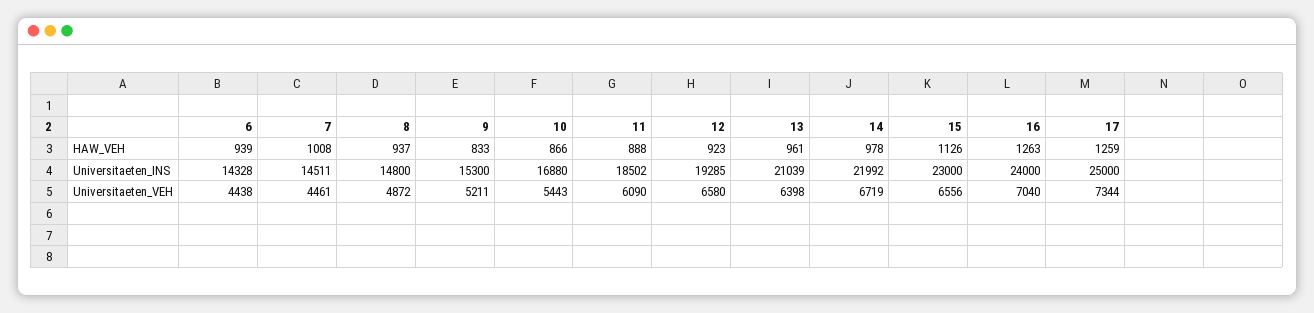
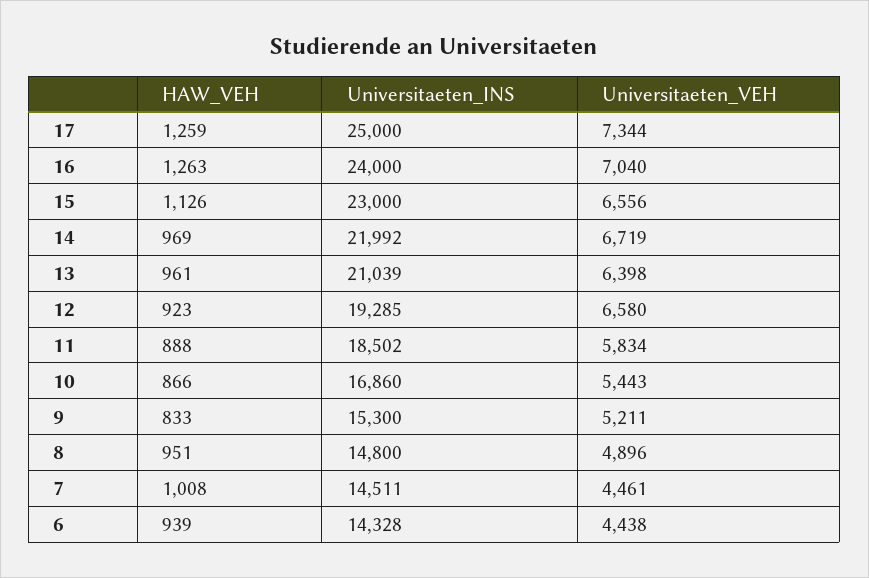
8, HAW_VEH: 937 -> 951
14, HAW_VEH: 978 -> 969
10, Universitaeten_INS: 16880 -> 16860
8, Universitaeten_VEH: 4872 -> 4896
11, Universitaeten_VEH: 6090 -> 5834

